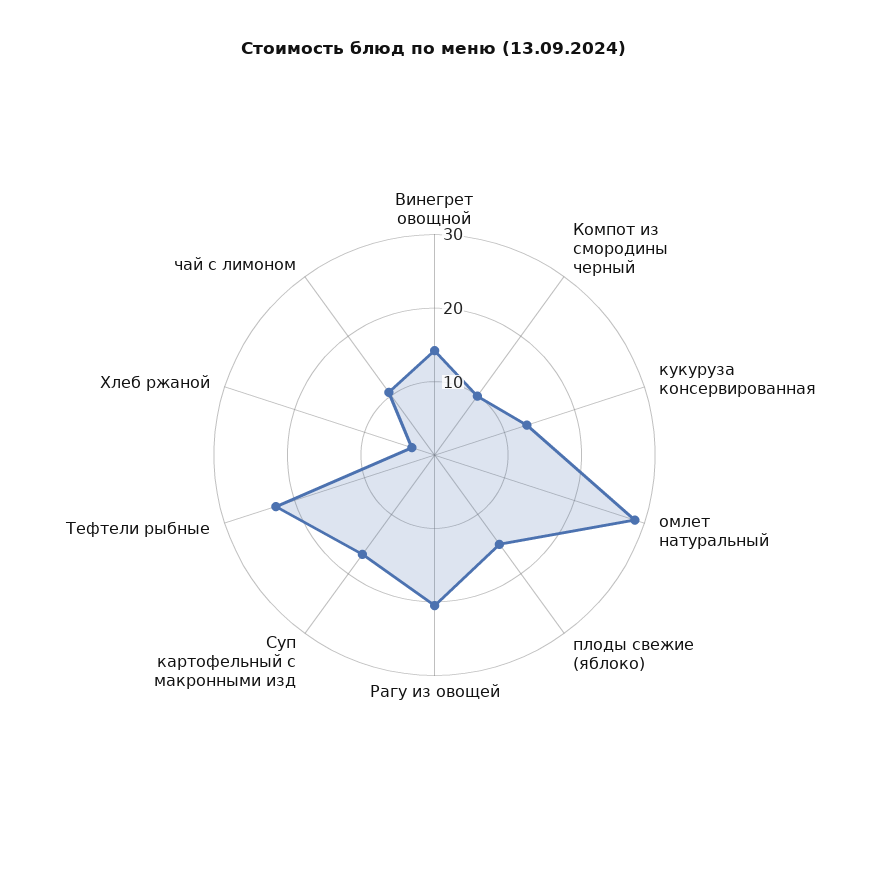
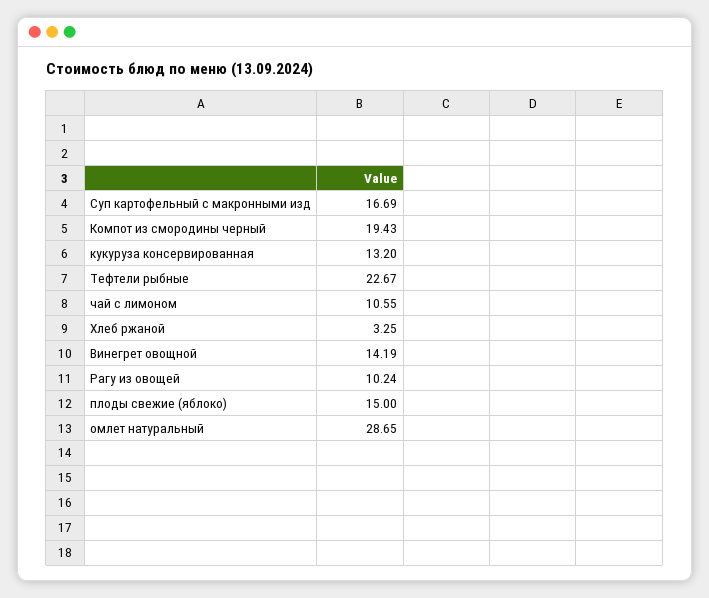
Компот из смородины черный: 10 -> 19.43
Рагу из овощей: 20 -> 10.24

